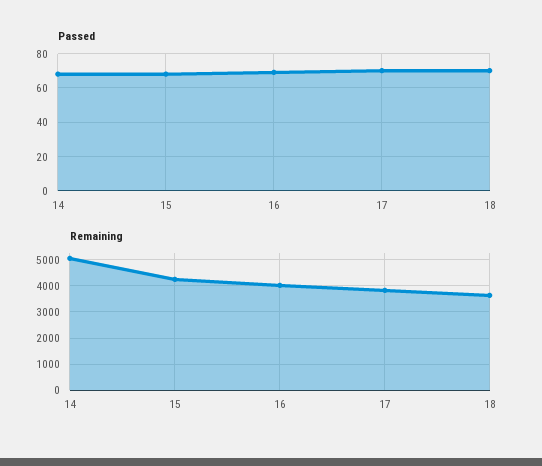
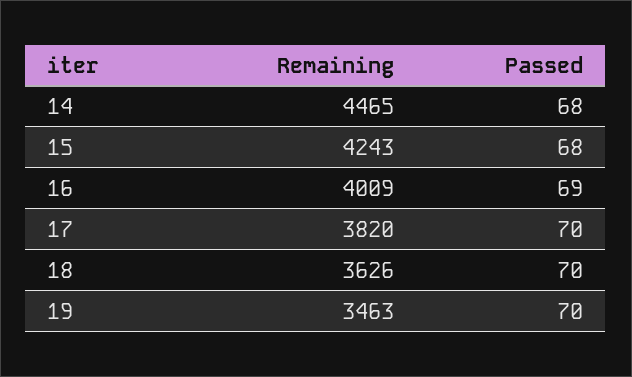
Remaining, 14: 5000 -> 4465
Remaining, 19: none -> 3463
Passed, 19: none -> 70

